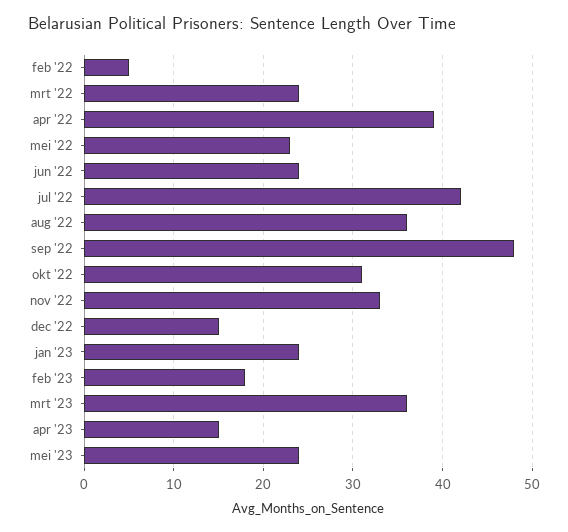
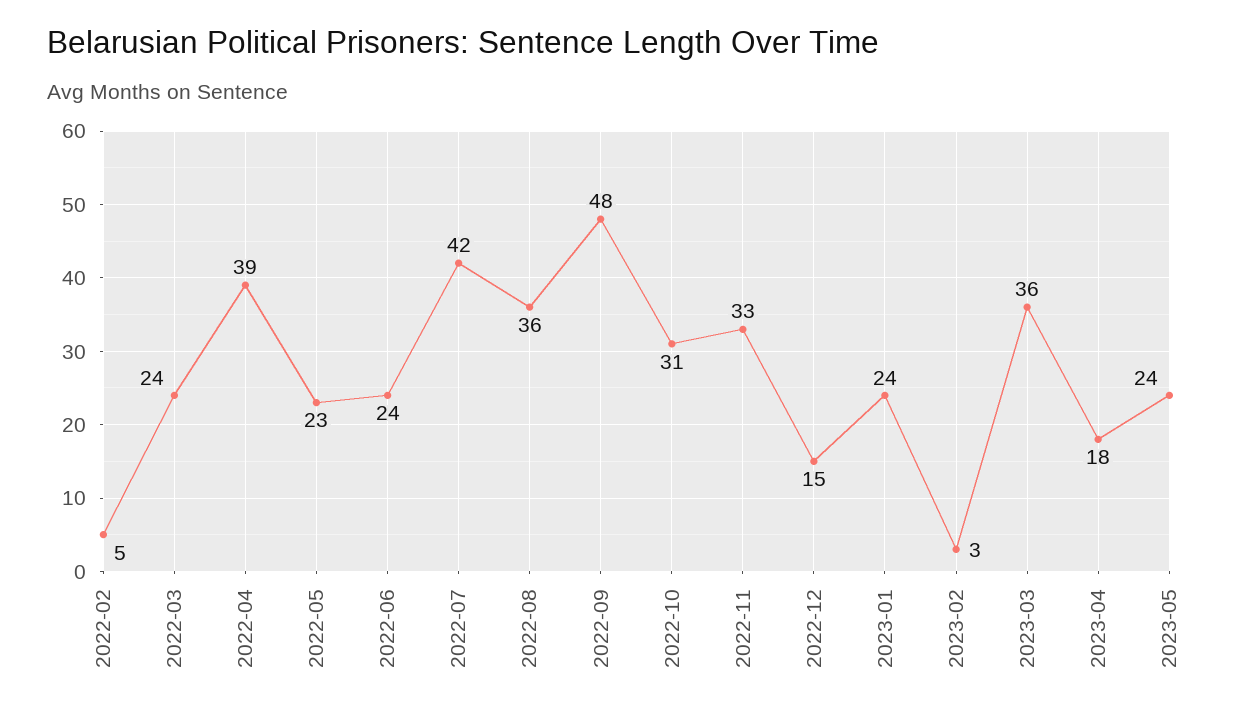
feb '23: 18 -> 3
apr '23: 15 -> 18

